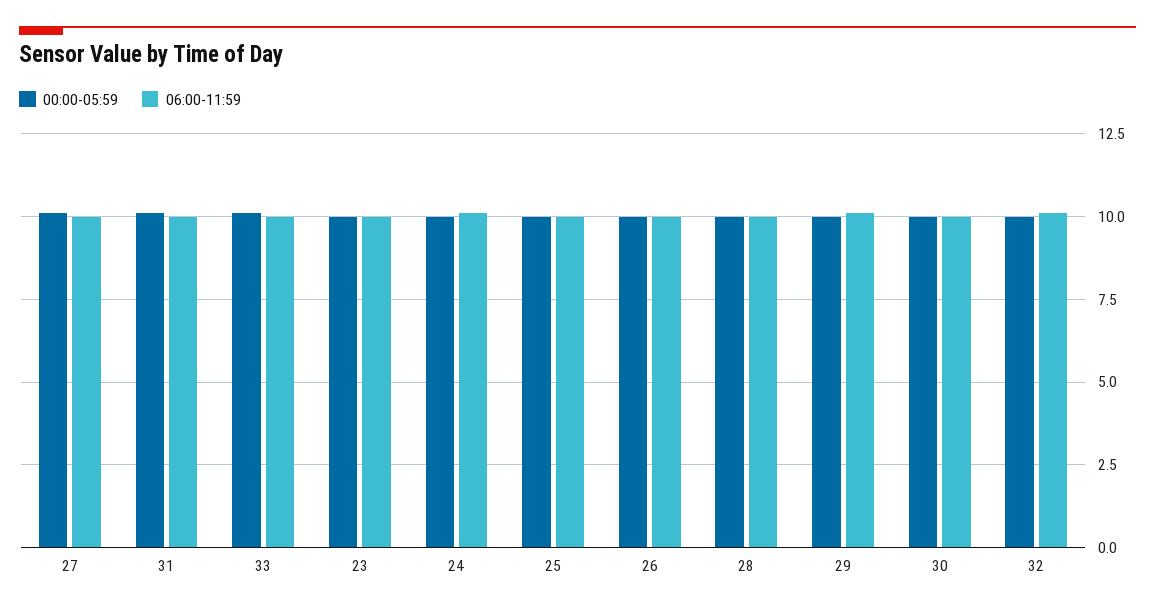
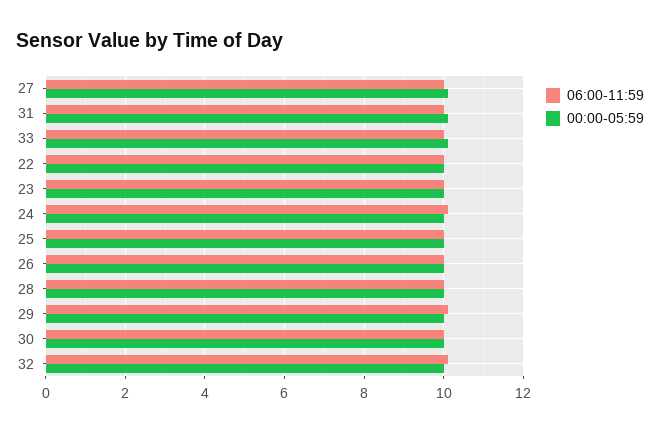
06:00-11:59, 22: none -> 10
00:00-05:59, 22: none -> 10

